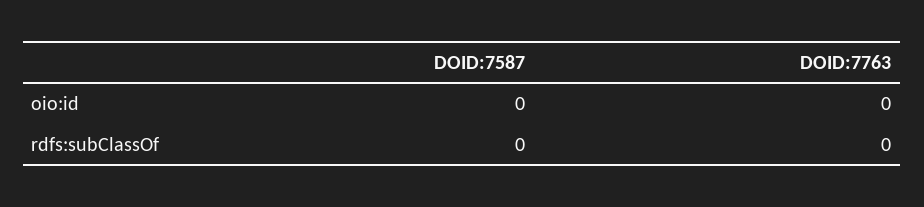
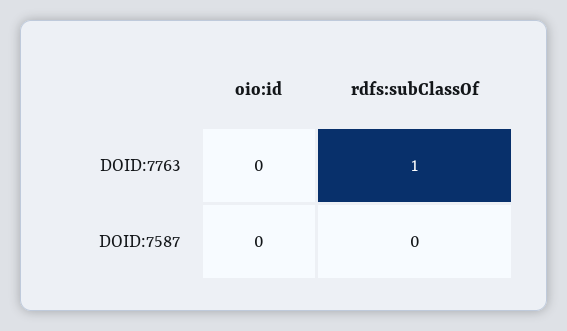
DOID:7763, rdfs:subClassOf: 0 -> 1

